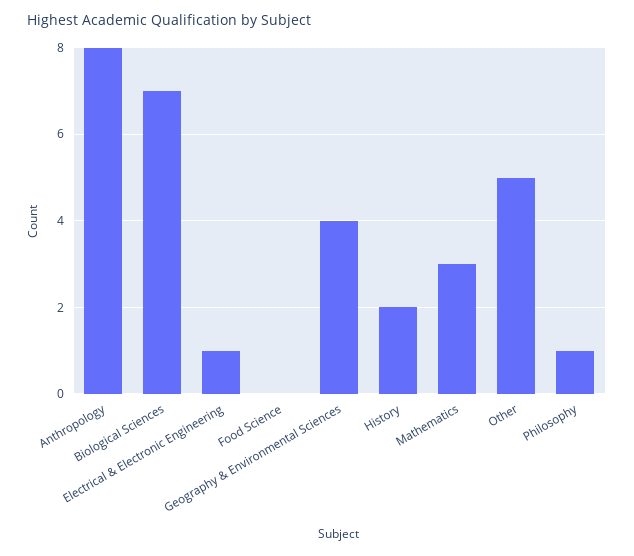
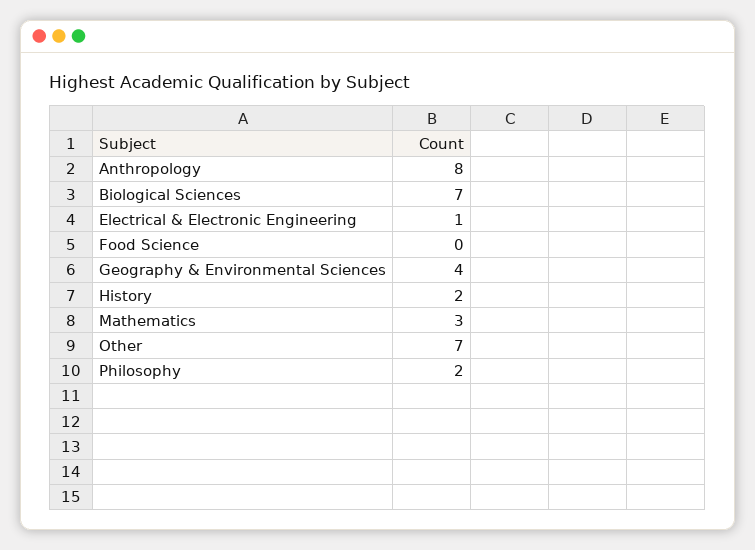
Other: 5 -> 7
Philosophy: 1 -> 2

